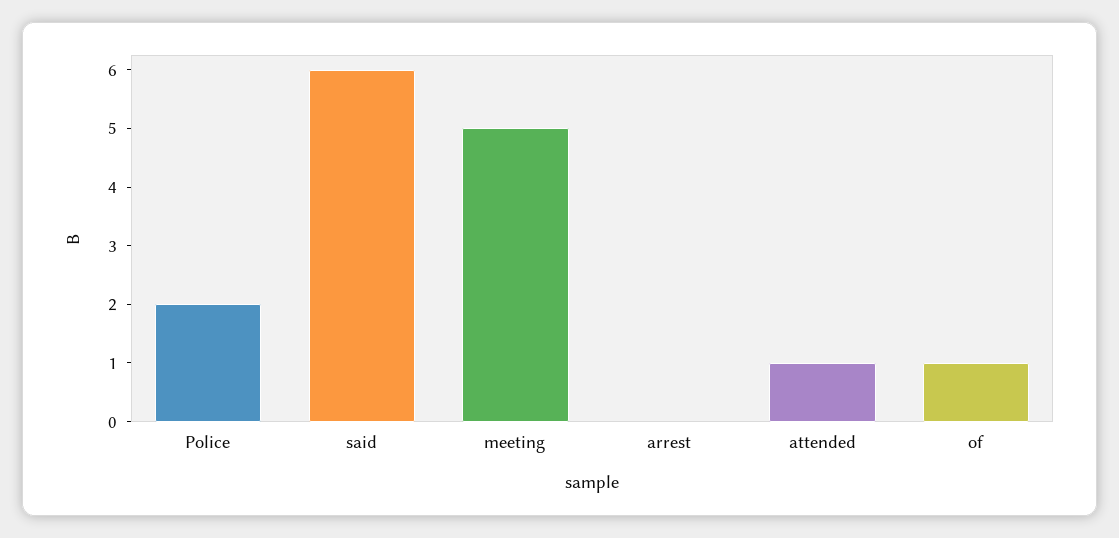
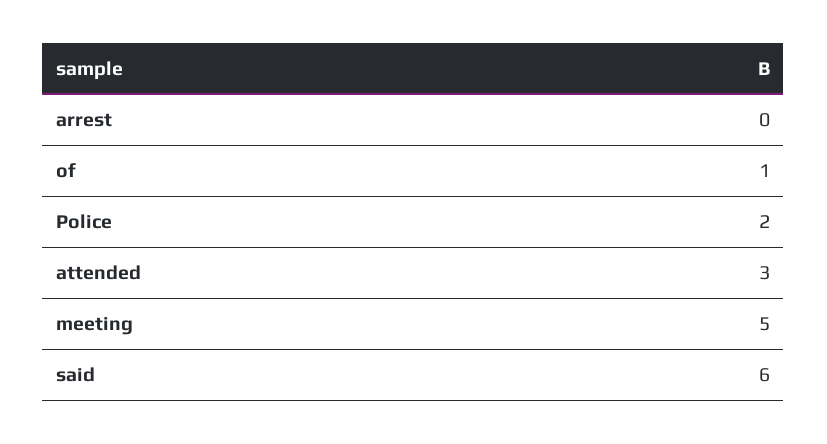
attended: 1 -> 3

